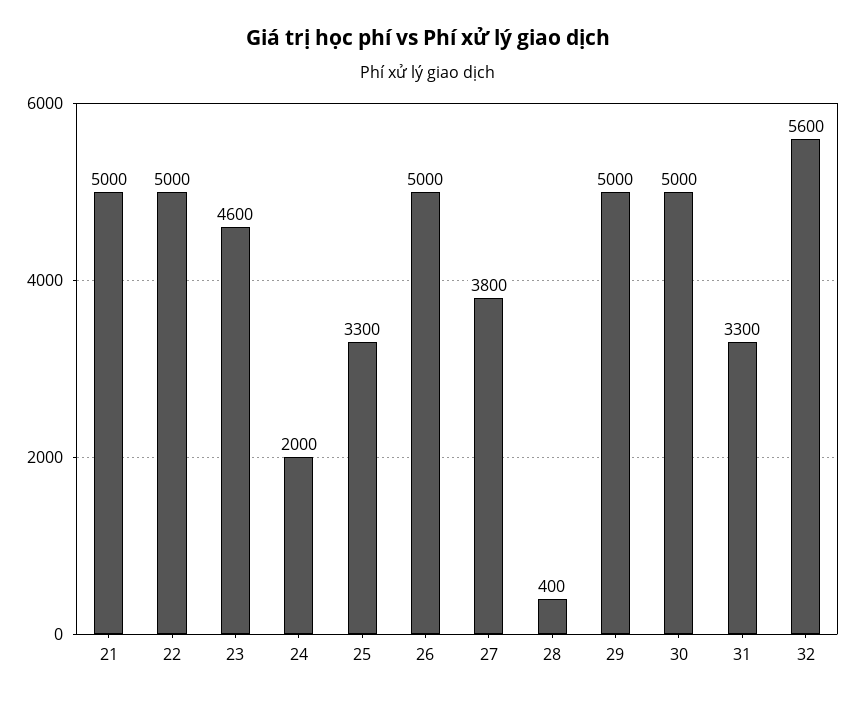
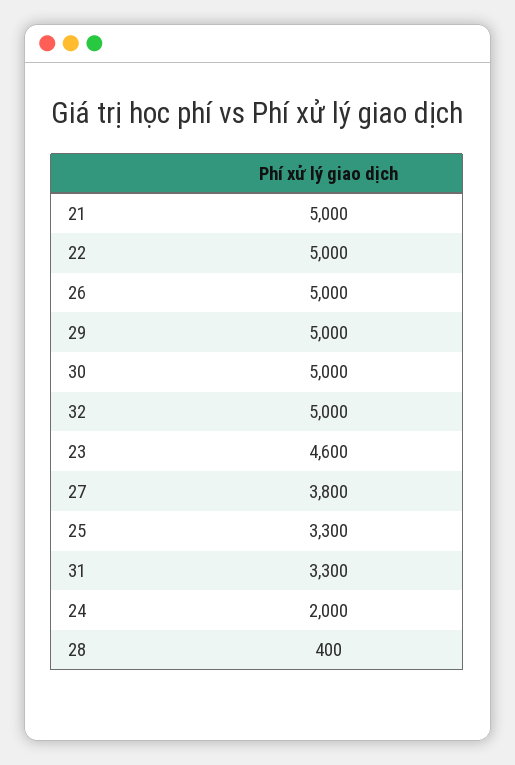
32: 5600 -> 5000

